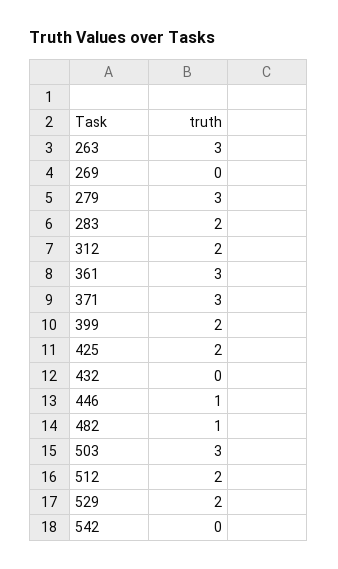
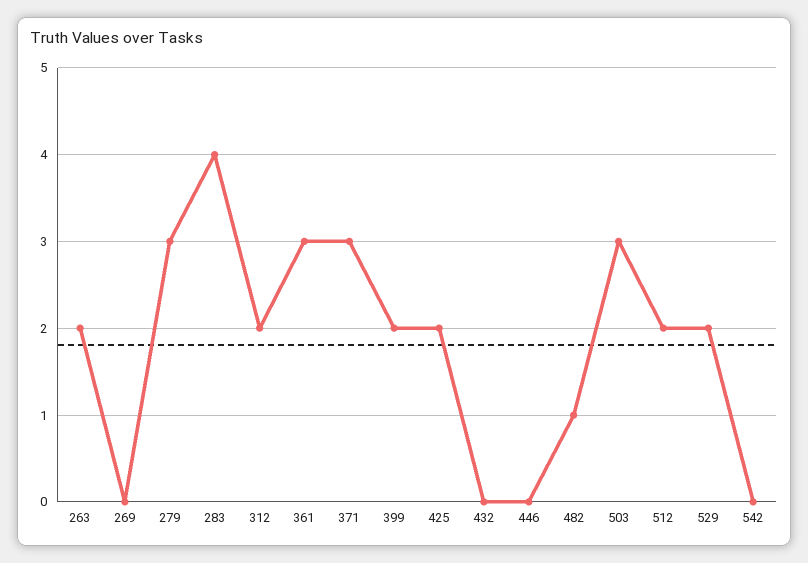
263: 3 -> 2
283: 2 -> 4
446: 1 -> 0

